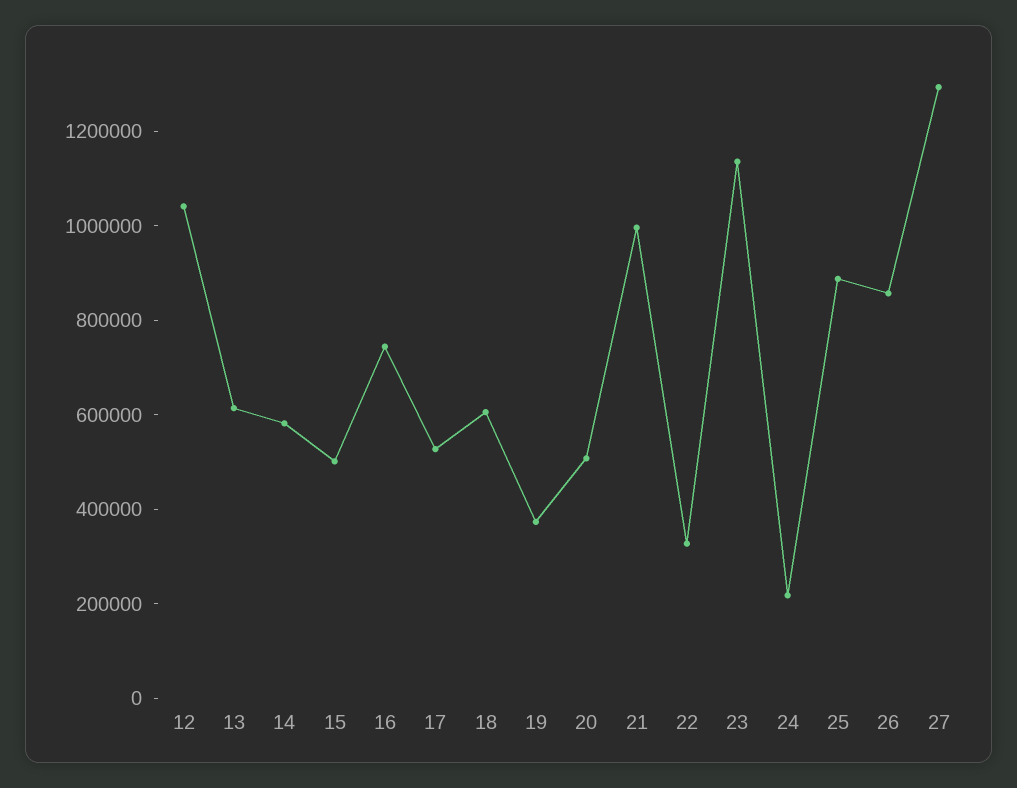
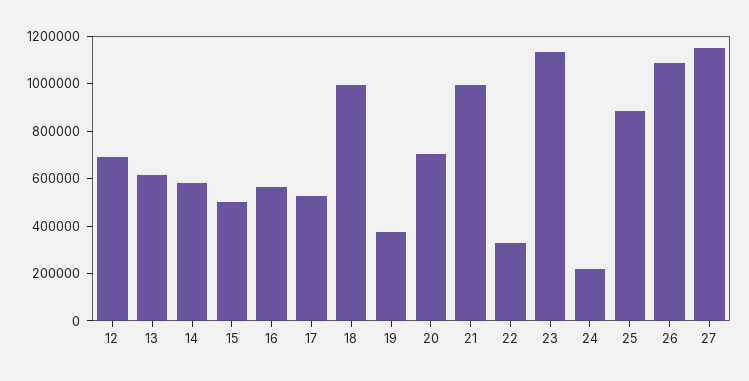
12: 1050000 -> 700000
16: 750000 -> 550000
18: 600000 -> 1000000
20: 500000 -> 700000
26: 850000 -> 1100000
27: 1300000 -> 1150000

